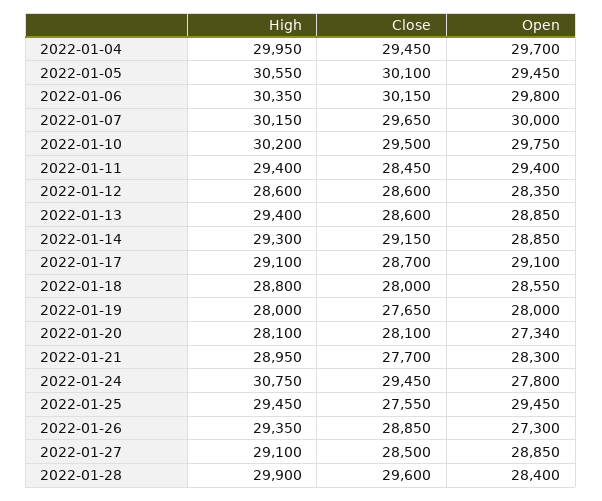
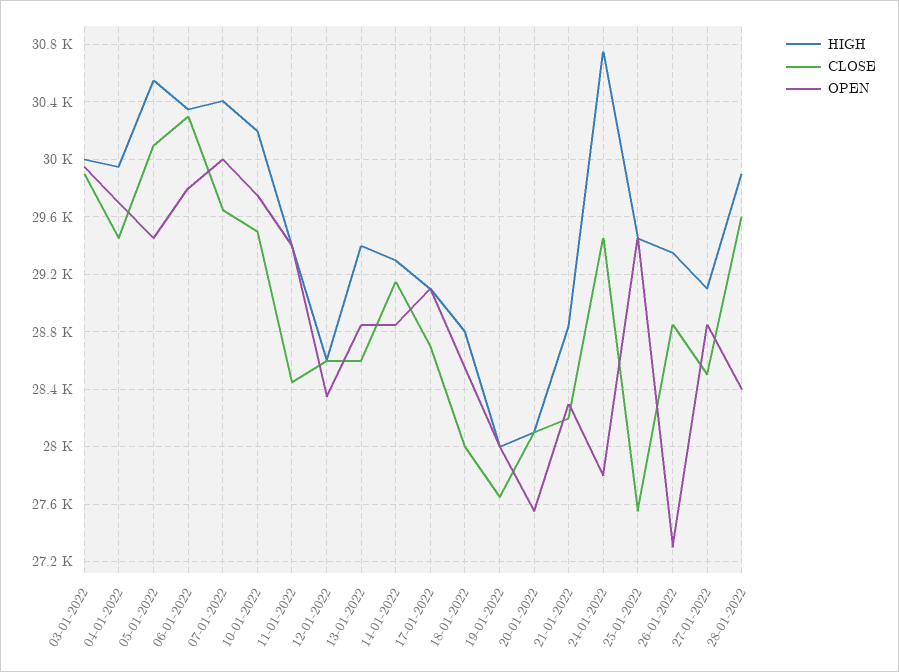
Close, 2022-01-06: 30150 -> 30300
High, 2022-01-07: 30150 -> 30400
Open, 2022-01-20: 27340 -> 27550
High, 2022-01-21: 28950 -> 28850
Close, 2022-01-21: 27700 -> 28200
High, 03-01-2022: none -> 30000
Close, 03-01-2022: none -> 29900
Open, 03-01-2022: none -> 29950

